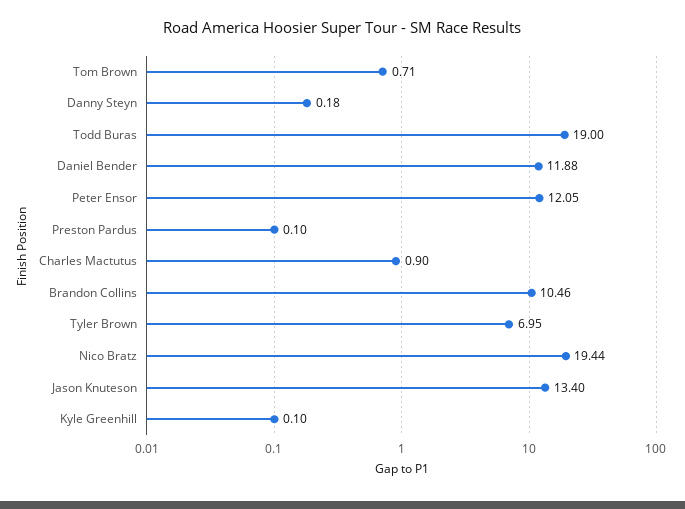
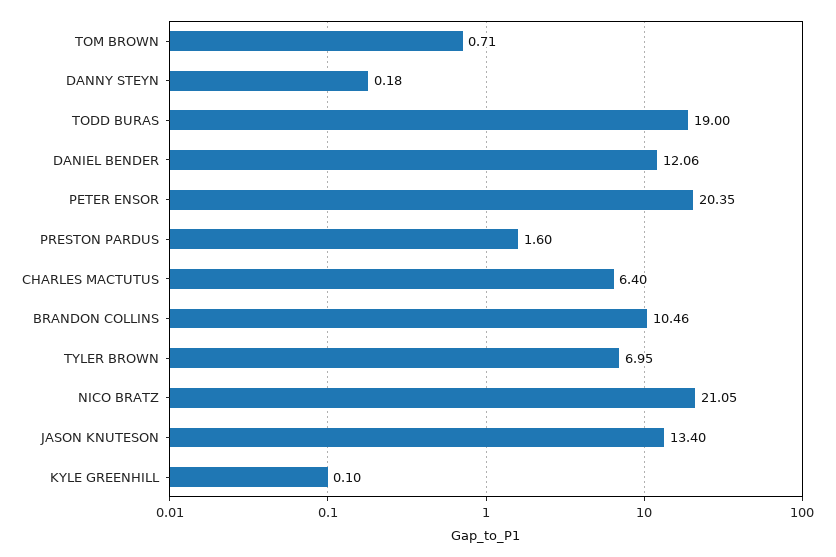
Daniel Bender: 11.88 -> 12.06
Peter Ensor: 12.05 -> 20.35
Preston Pardus: 0.1 -> 1.6
Charles Mactutus: 0.9 -> 6.4
Nico Bratz: 19.44 -> 21.05

